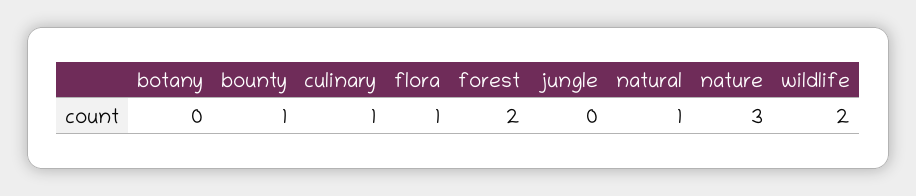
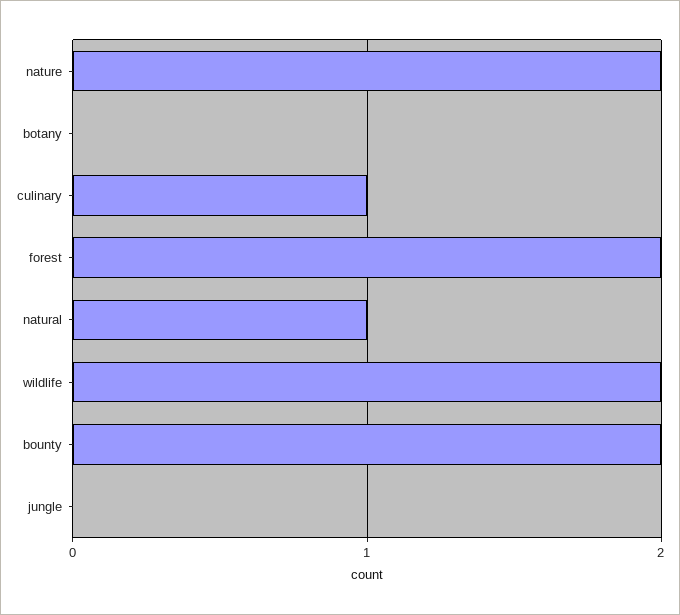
bounty: 1 -> 2
flora: 1 -> none
nature: 3 -> 2

